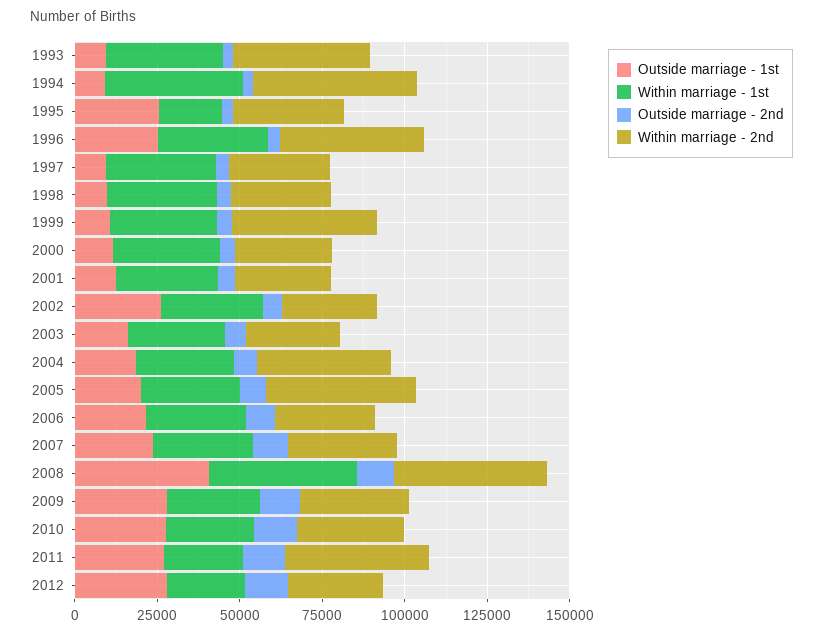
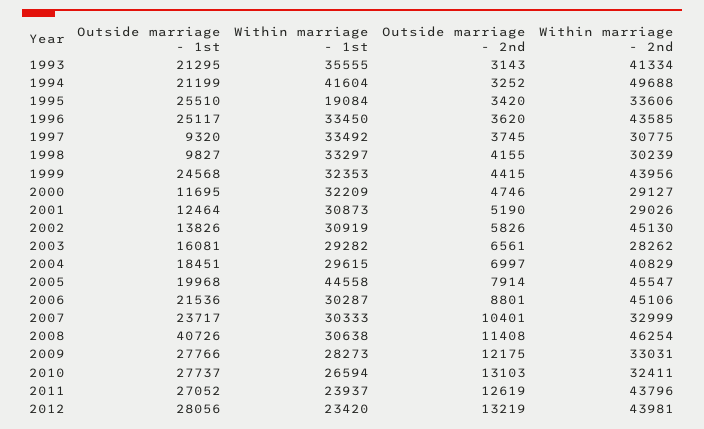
Outside marriage - 1st, 1993: 10000 -> 21295
Outside marriage - 1st, 1994: 10000 -> 21199
Outside marriage - 1st, 1999: 10000 -> 24568
Outside marriage - 1st, 2002: 25000 -> 13826
Within marriage - 2nd, 2002: 30000 -> 45130
Within marriage - 1st, 2005: 30000 -> 44558
Within marriage - 2nd, 2006: 30000 -> 45106
Within marriage - 1st, 2008: 45000 -> 30638
Within marriage - 2nd, 2012: 30000 -> 43981

